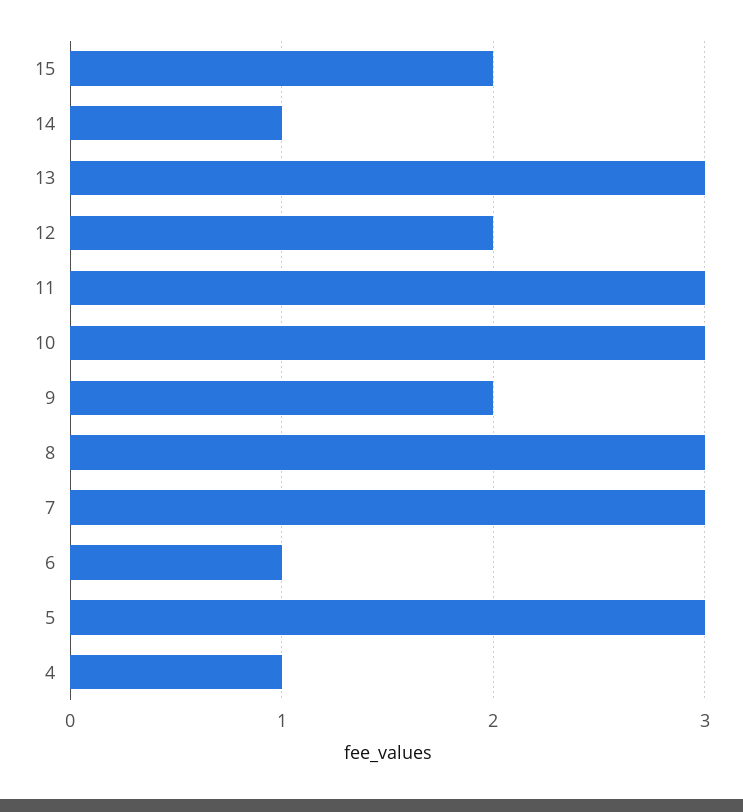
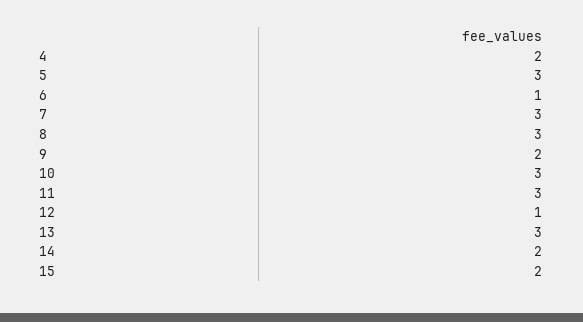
14: 1 -> 2
12: 2 -> 1
4: 1 -> 2

